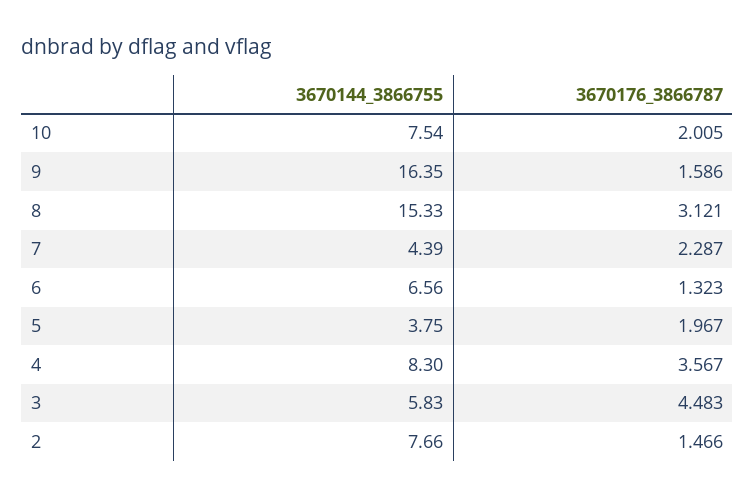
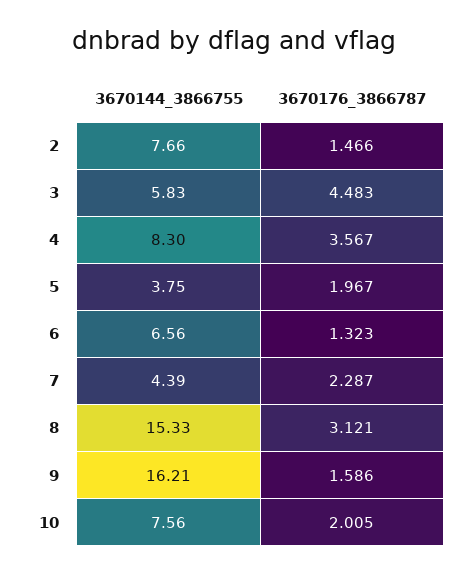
3670144_3866755, 10: 7.54 -> 7.56
3670144_3866755, 9: 16.35 -> 16.21

